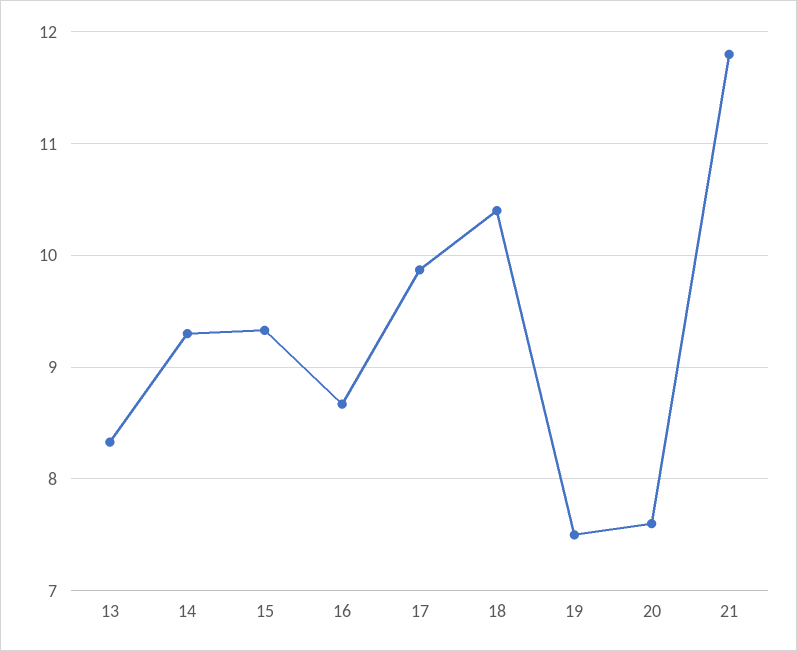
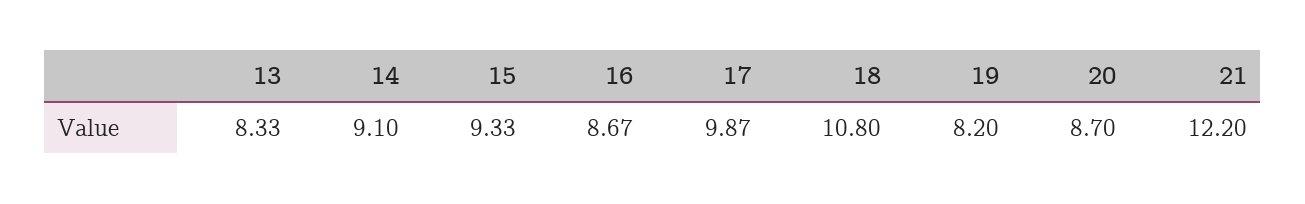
14: 9.3 -> 9.1
18: 10.4 -> 10.8
19: 7.5 -> 8.2
20: 7.6 -> 8.7
21: 11.8 -> 12.2

